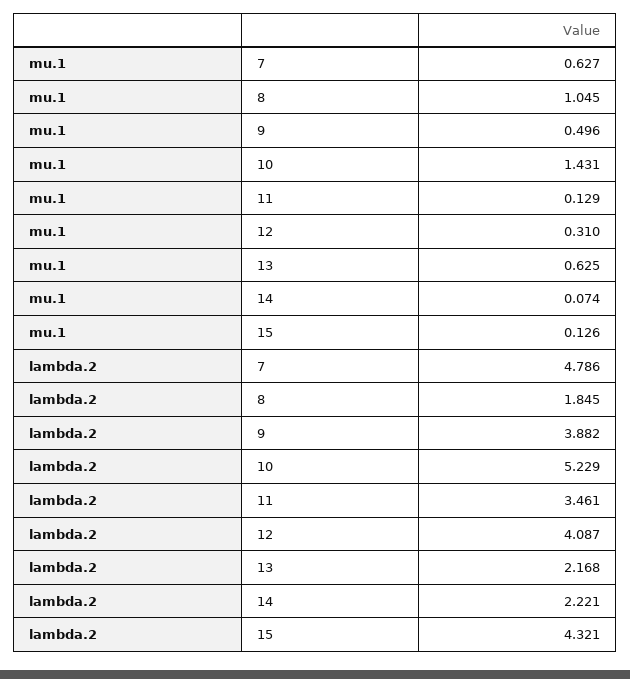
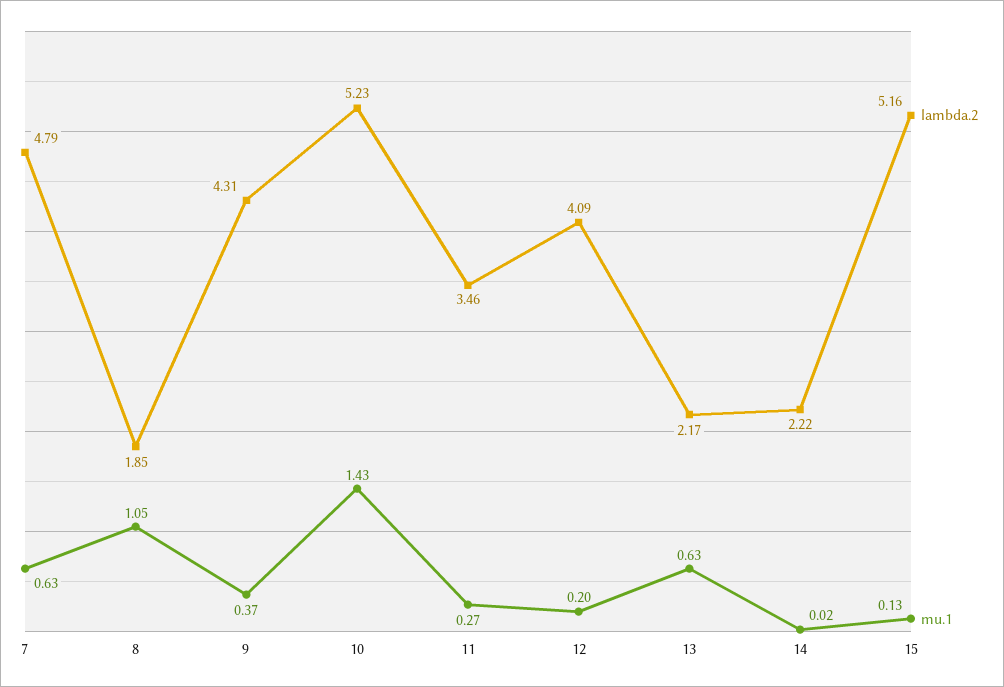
mu.1, 9: 0.496 -> 0.37
mu.1, 11: 0.129 -> 0.27
mu.1, 12: 0.31 -> 0.2
mu.1, 14: 0.074 -> 0.02
lambda.2, 9: 3.882 -> 4.31
lambda.2, 15: 4.321 -> 5.16

